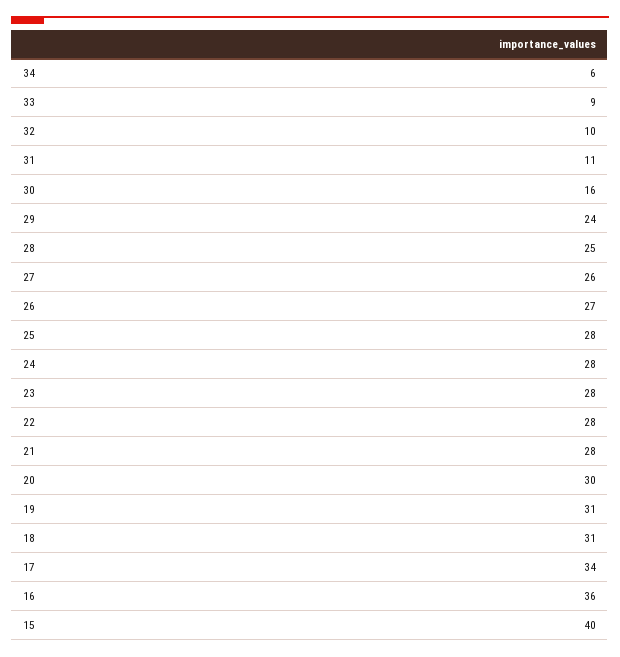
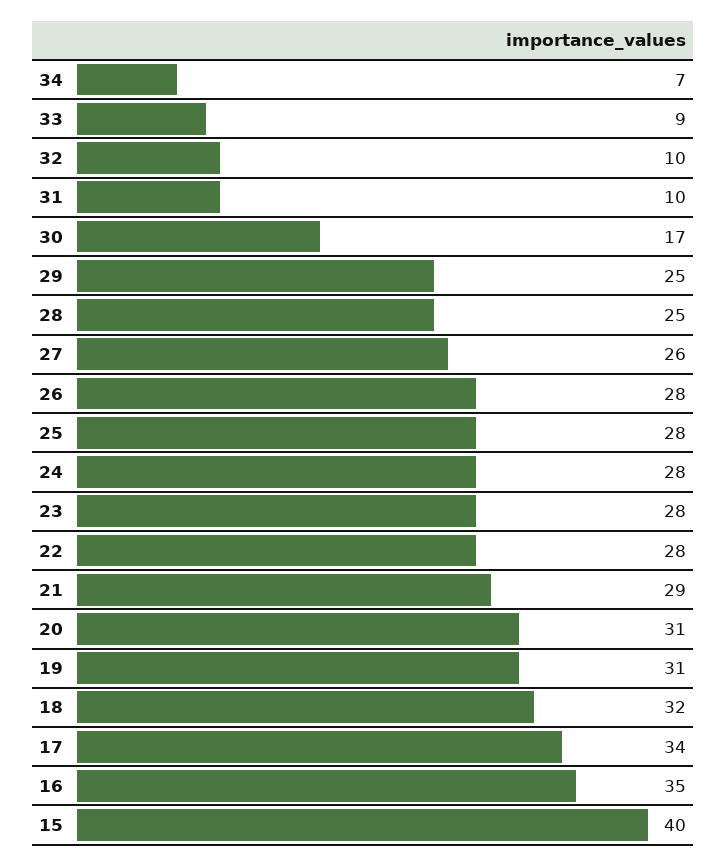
34: 6 -> 7
31: 11 -> 10
30: 16 -> 17
29: 24 -> 25
26: 27 -> 28
21: 28 -> 29
20: 30 -> 31
18: 31 -> 32
16: 36 -> 35

